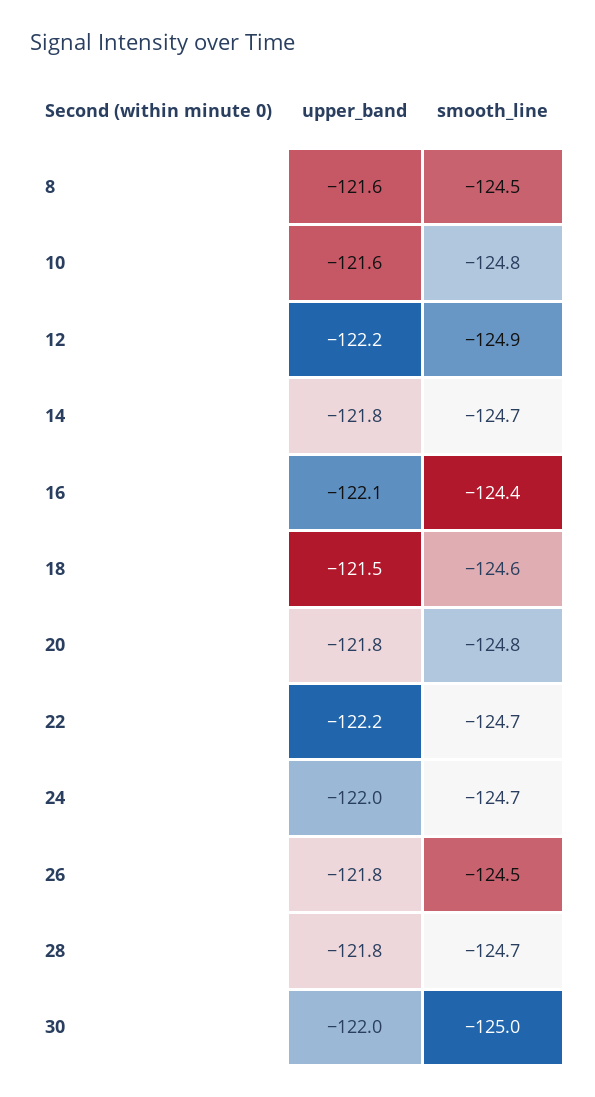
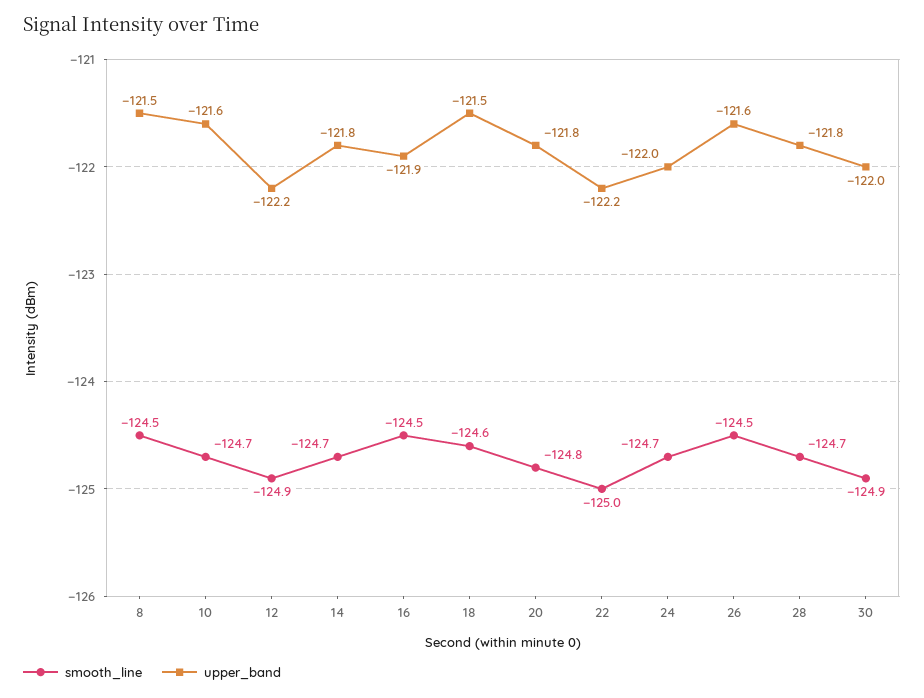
upper_band, 8: -121.6 -> -121.5
smooth_line, 10: -124.8 -> -124.7
upper_band, 16: -122.1 -> -121.9
smooth_line, 16: -124.4 -> -124.5
smooth_line, 22: -124.7 -> -125
upper_band, 26: -121.8 -> -121.6
smooth_line, 30: -125 -> -124.9

